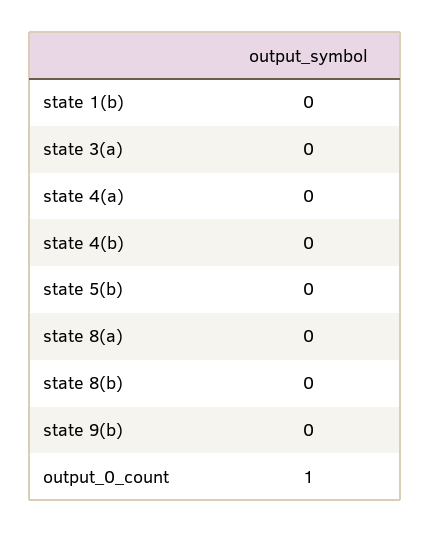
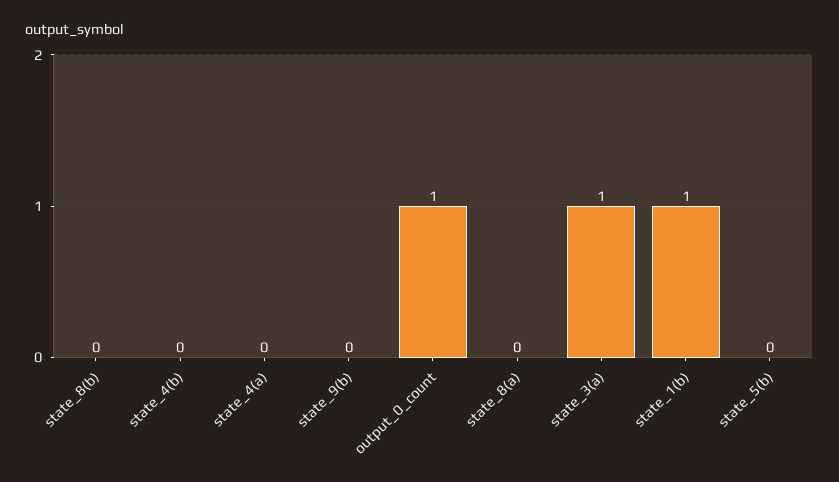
state 1(b): 0 -> 1
state 3(a): 0 -> 1

